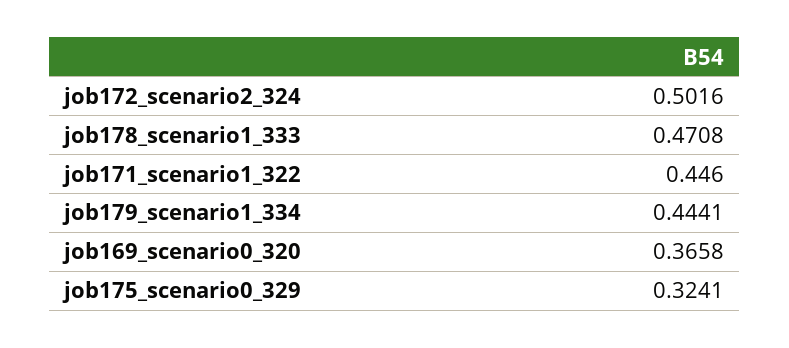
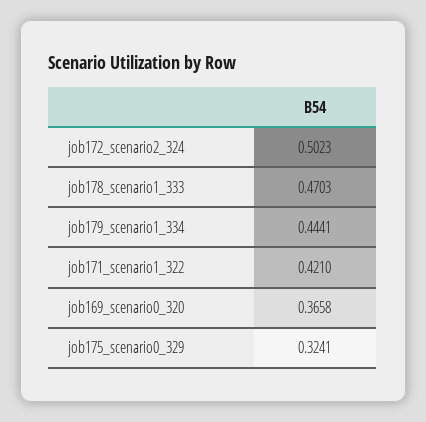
job172_scenario2_324: 0.5016 -> 0.5023
job178_scenario1_333: 0.4708 -> 0.4703
job171_scenario1_322: 0.446 -> 0.421

